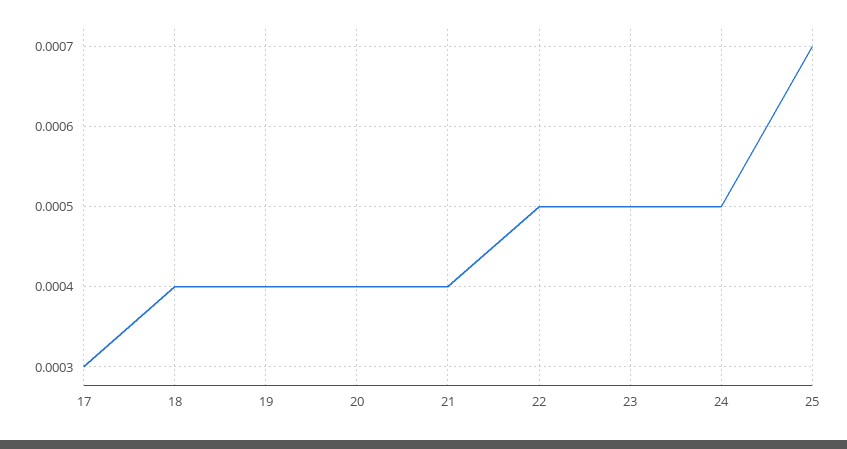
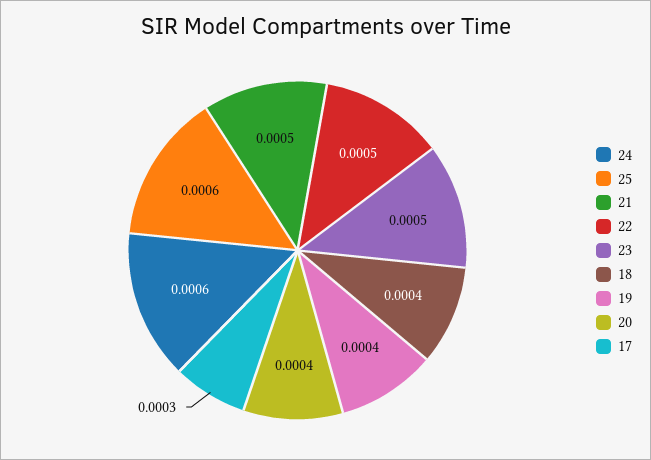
21: 0.0004 -> 0.0005
24: 0.0005 -> 0.0006
25: 0.0007 -> 0.0006

